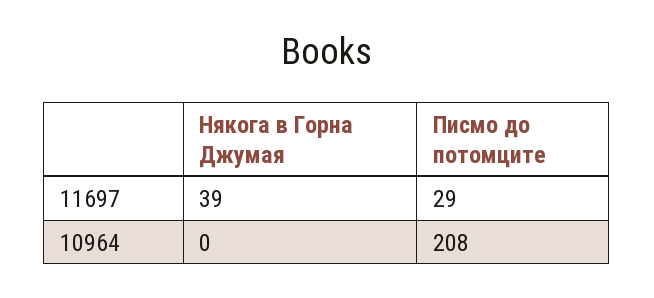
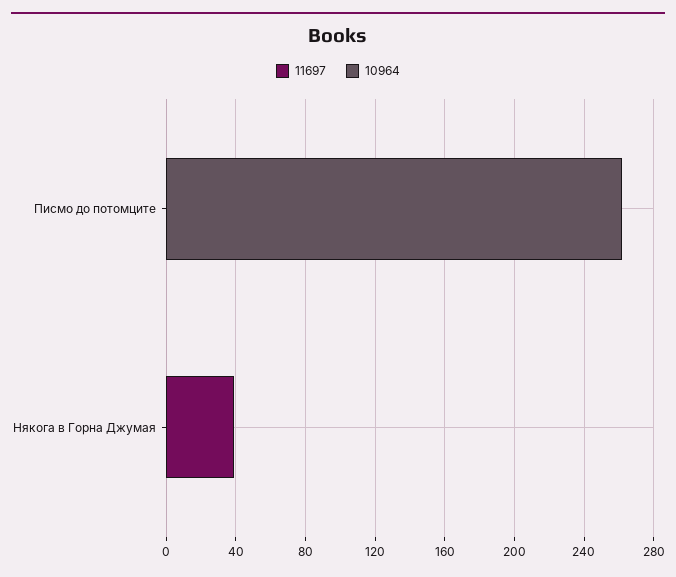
11697, Писмо до потомците: 29 -> 0
10964, Писмо до потомците: 208 -> 260

